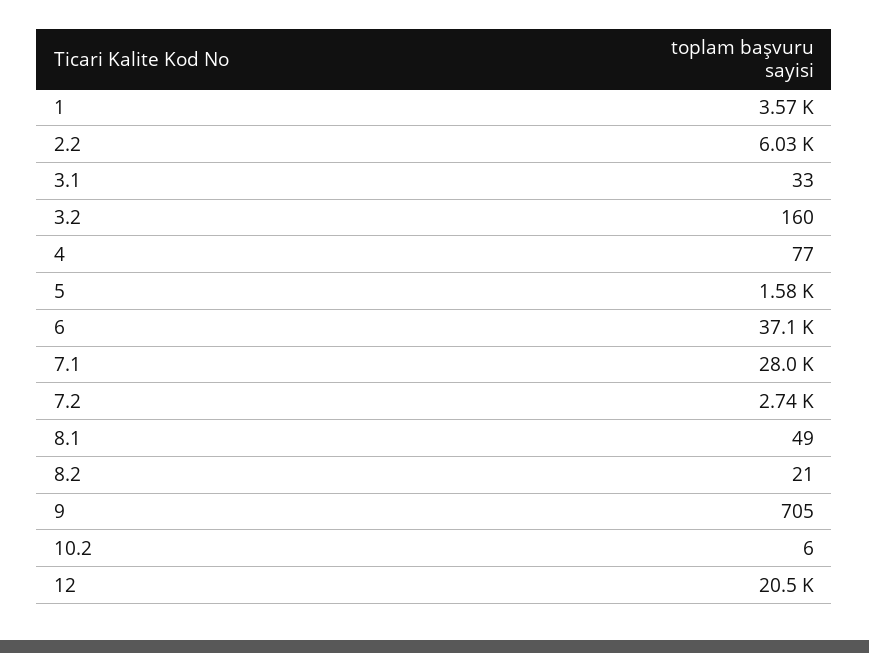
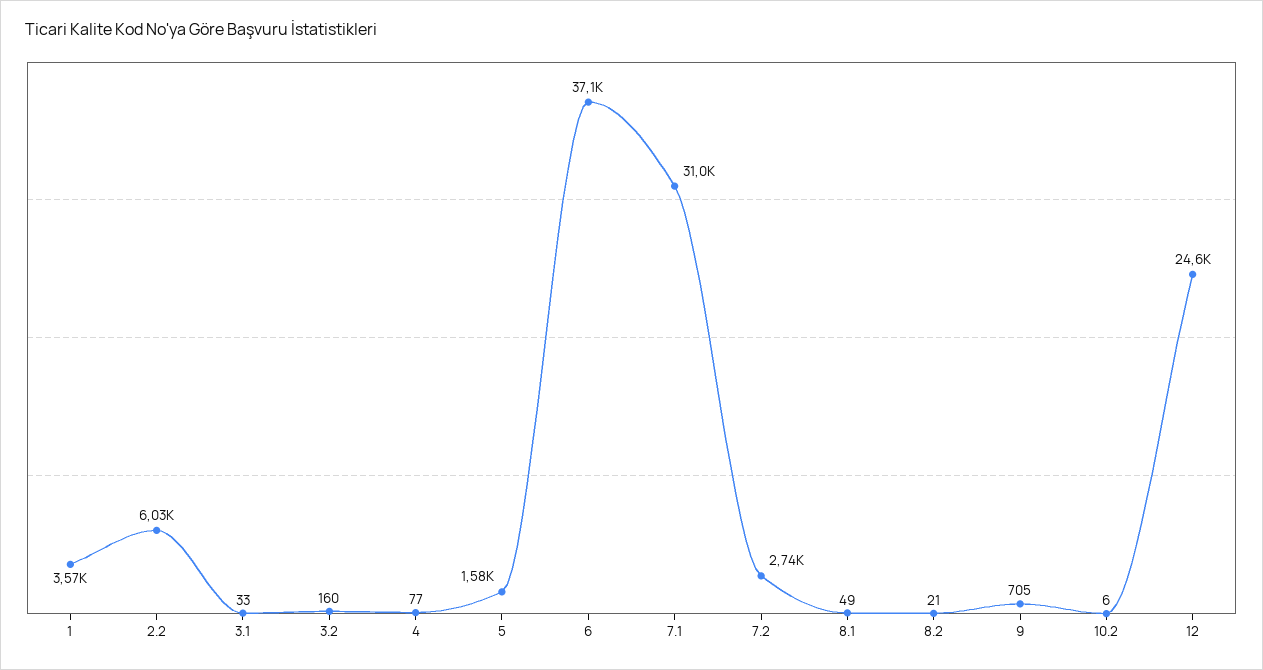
7.1: 28000 -> 31000
12: 20500 -> 24600

